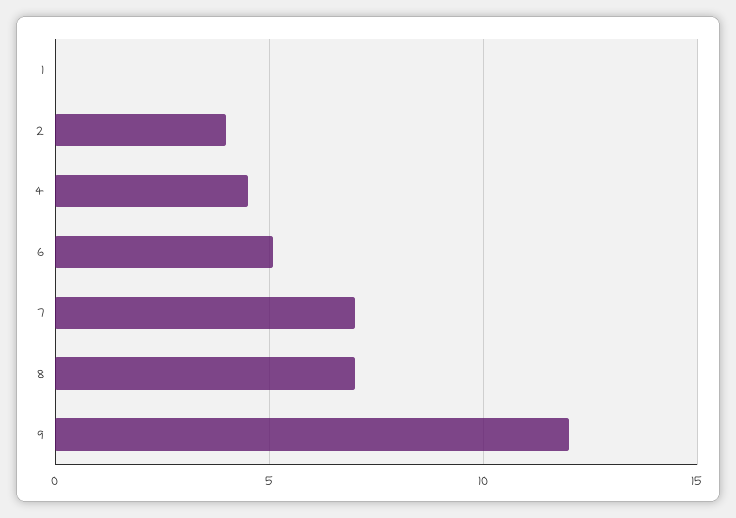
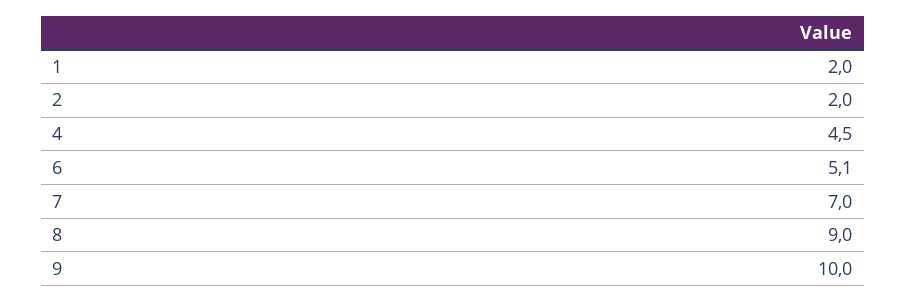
1: 0 -> 2
2: 4 -> 2
8: 7 -> 9
9: 12 -> 10

